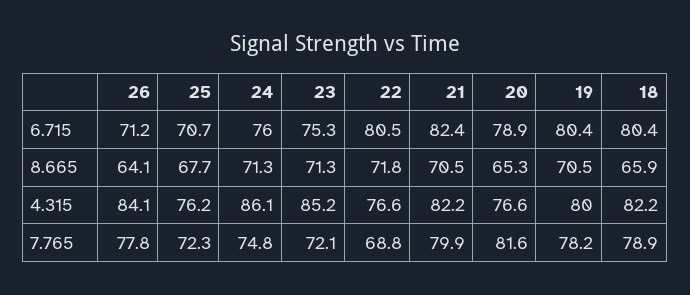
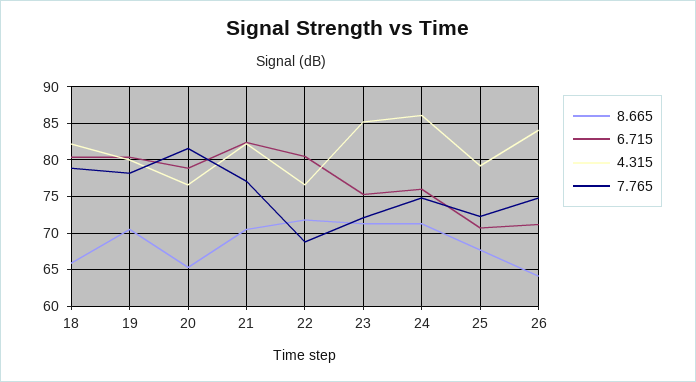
4.315, 25: 76.2 -> 79
7.765, 26: 77.8 -> 75
7.765, 21: 79.9 -> 77

